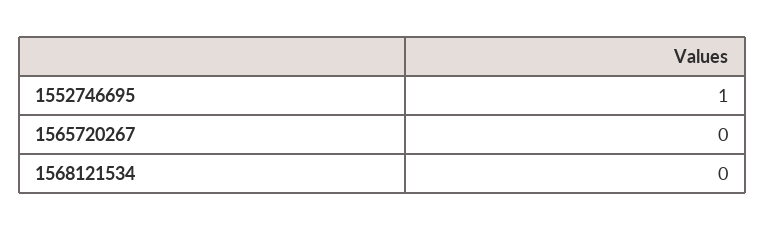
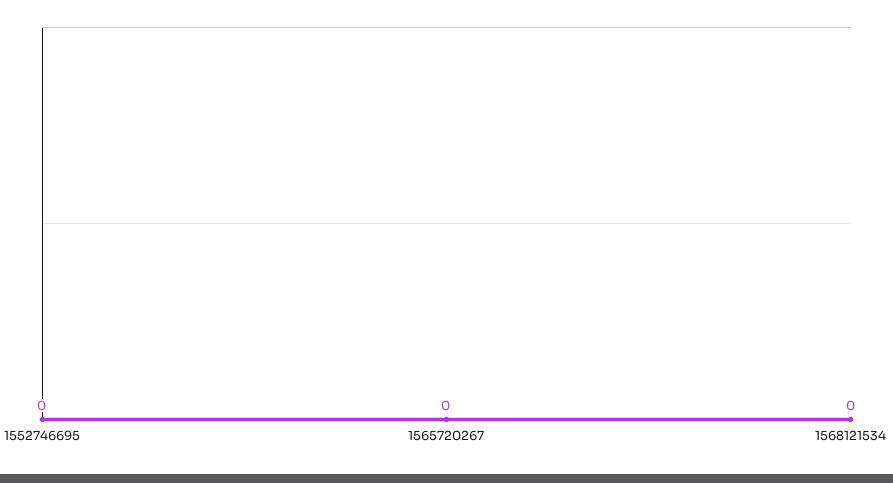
1552746695: 1 -> 0

